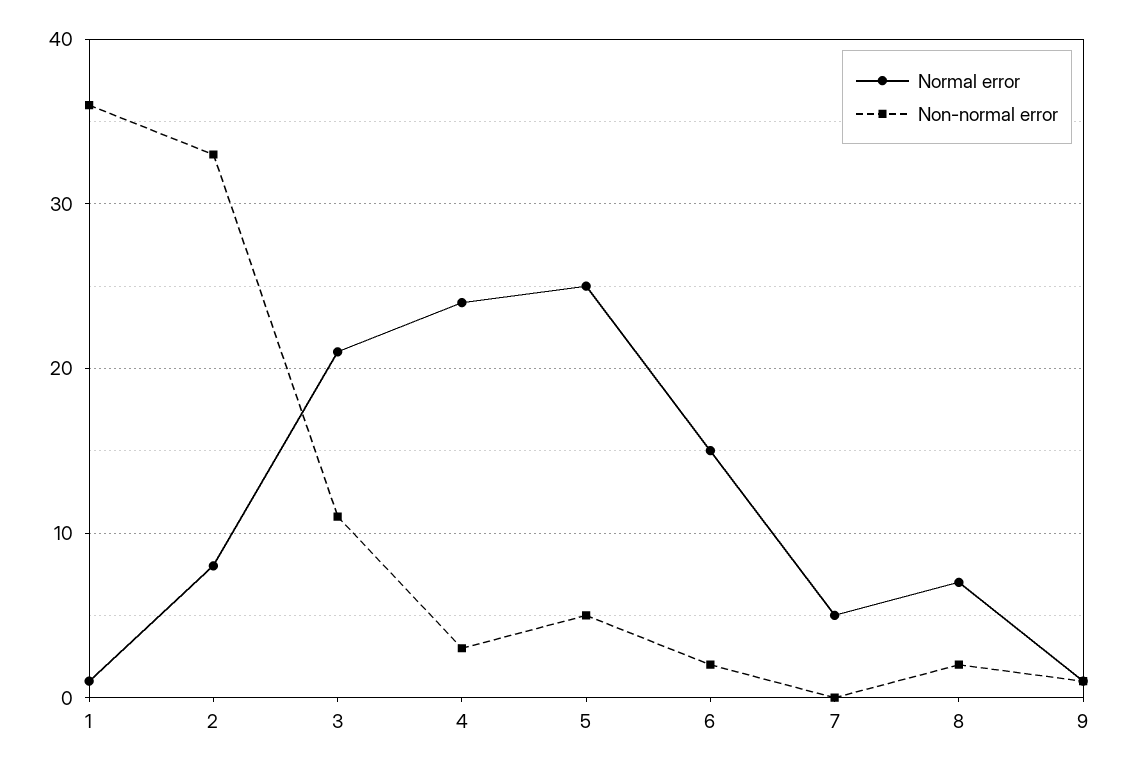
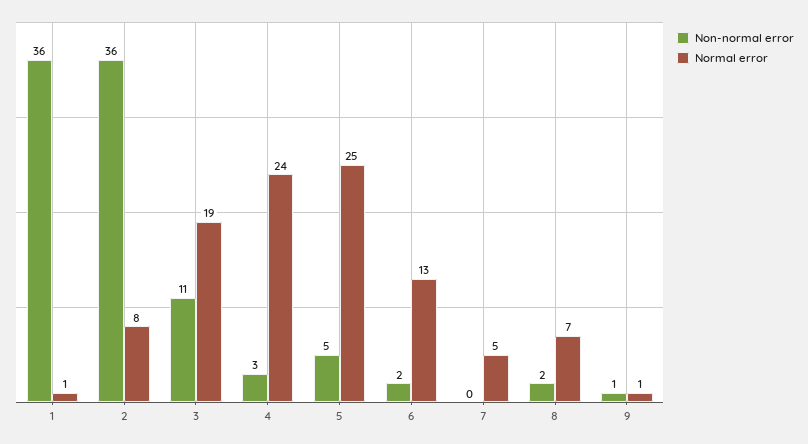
Non-normal error, 2: 33 -> 36
Normal error, 3: 21 -> 19
Normal error, 6: 15 -> 13

